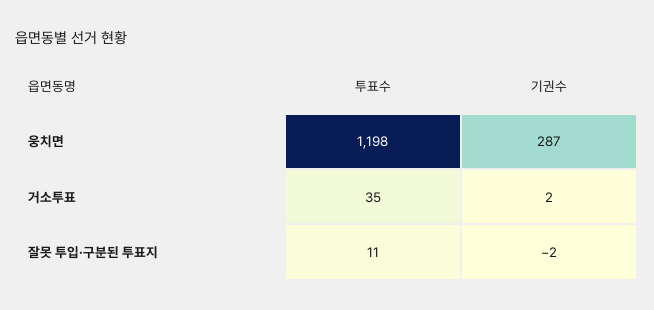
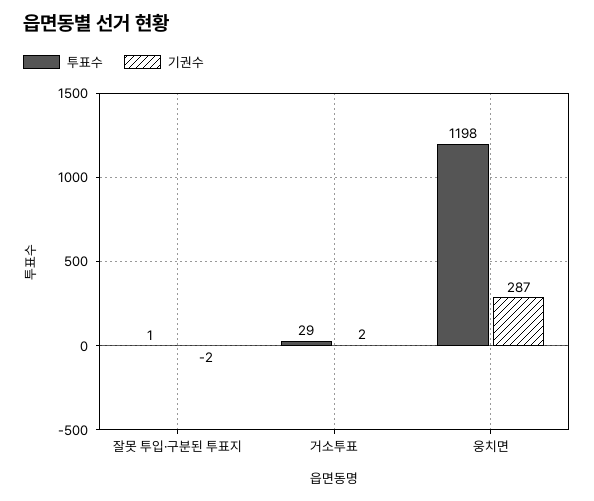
투표수, 거소투표: 35 -> 29
투표수, 잘못 투입·구분된 투표지: 11 -> 1

